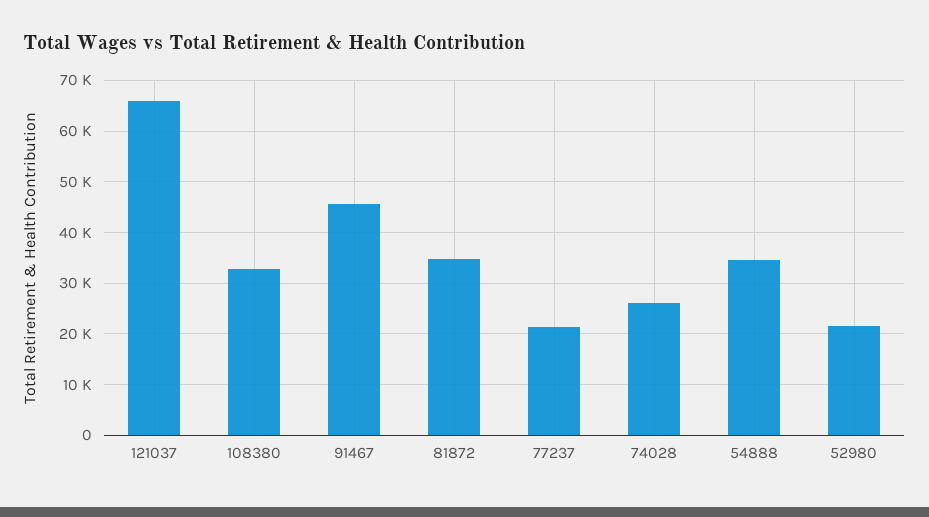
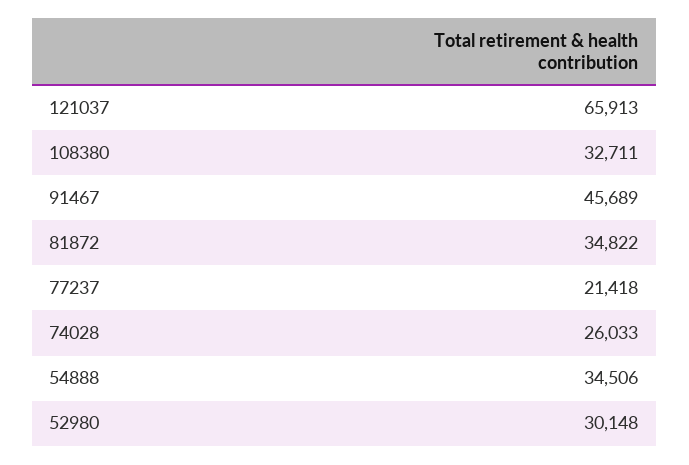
52980: 22000 -> 30148

